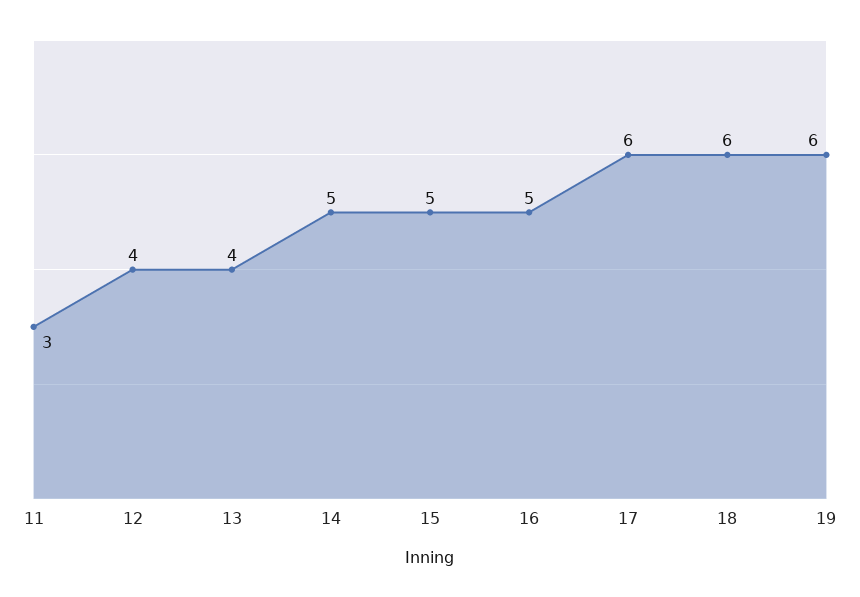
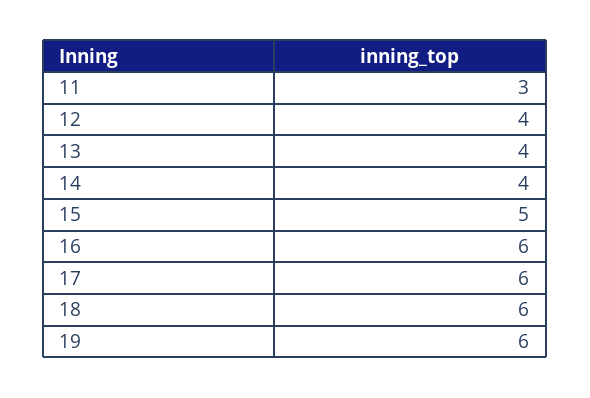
14: 5 -> 4
16: 5 -> 6

